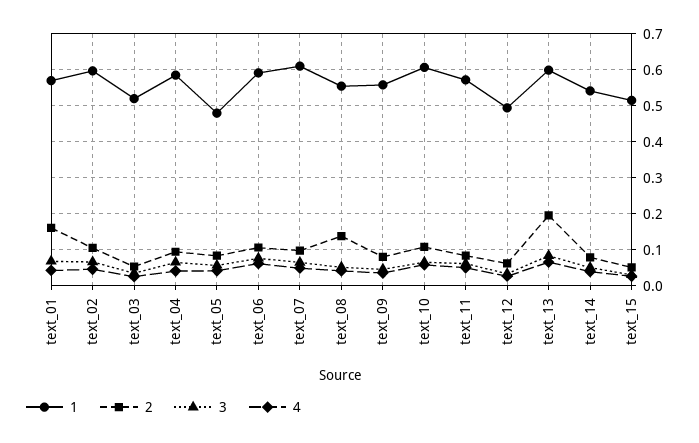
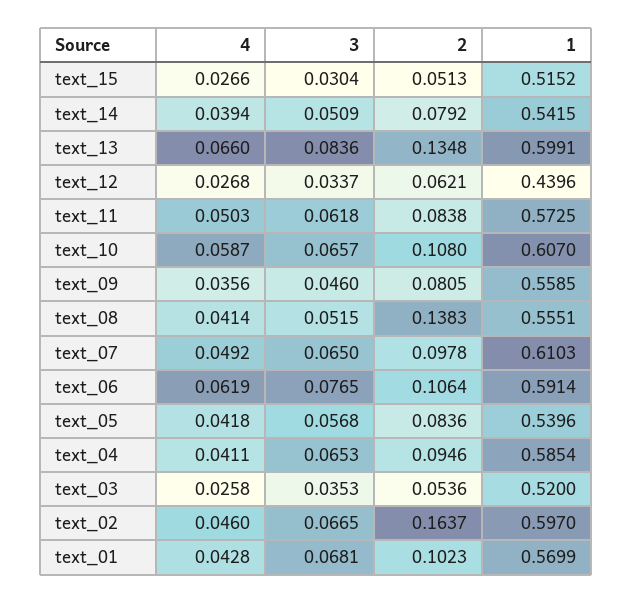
2, text_01: 0.16 -> 0.1023
2, text_02: 0.1 -> 0.1637
1, text_05: 0.48 -> 0.5396
1, text_12: 0.5 -> 0.4396
2, text_13: 0.2 -> 0.1348

